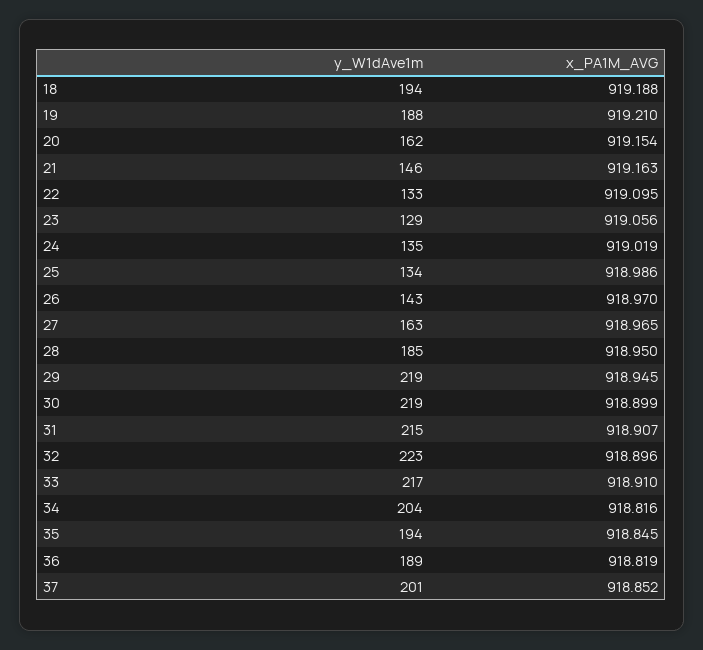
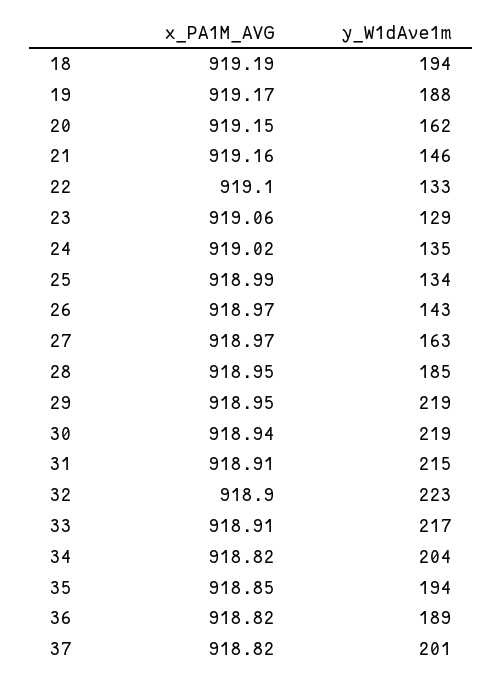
x_PA1M_AVG, 19: 919.21 -> 919.17
x_PA1M_AVG, 30: 918.899 -> 918.94
x_PA1M_AVG, 37: 918.852 -> 918.82

